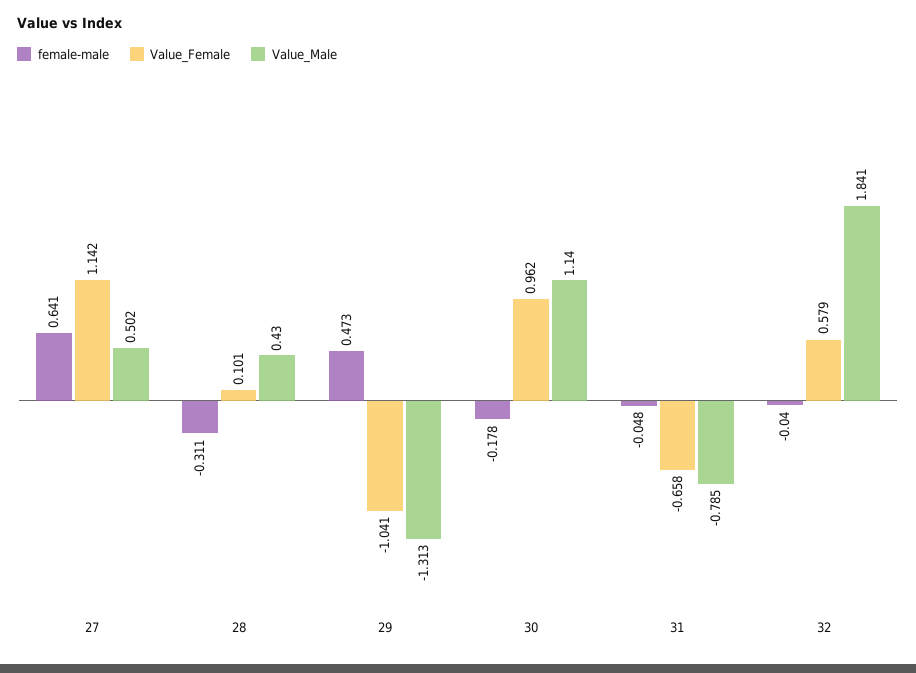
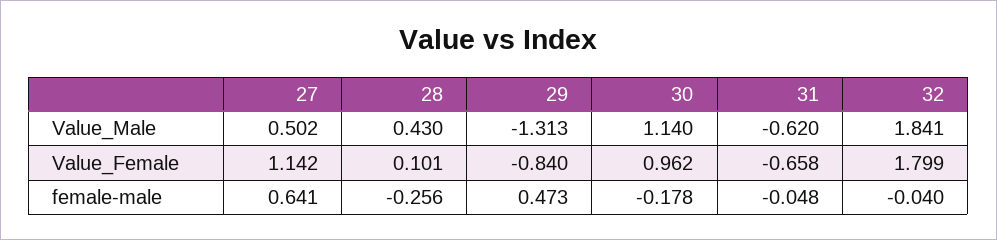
female-male, 28: -0.311 -> -0.256
Value_Female, 29: -1.041 -> -0.84
Value_Male, 31: -0.785 -> -0.62
Value_Female, 32: 0.579 -> 1.799

